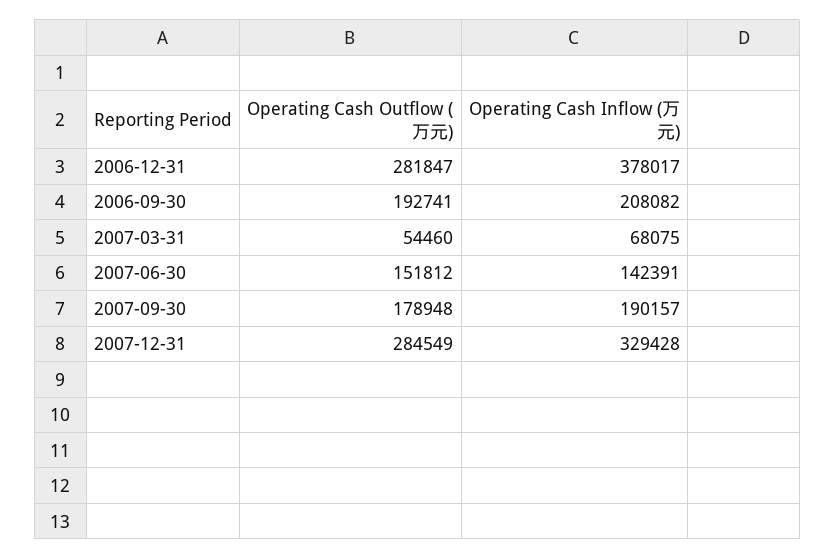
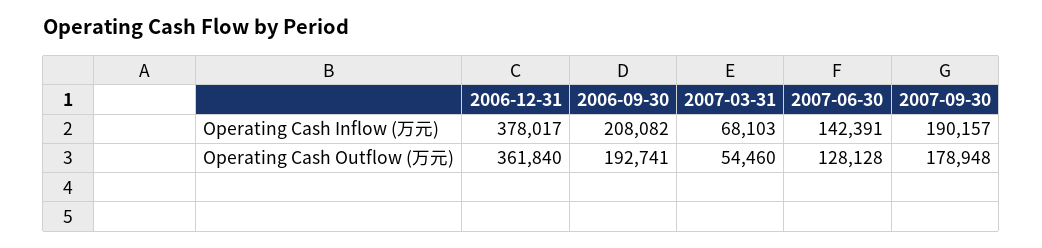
Operating Cash Outflow (万元), 2006-12-31: 281847 -> 361840
Operating Cash Inflow (万元), 2007-03-31: 68075 -> 68103
Operating Cash Outflow (万元), 2007-06-30: 151812 -> 128128
Operating Cash Outflow (万元), 2007-12-31: 284549 -> none
Operating Cash Inflow (万元), 2007-12-31: 329428 -> none

